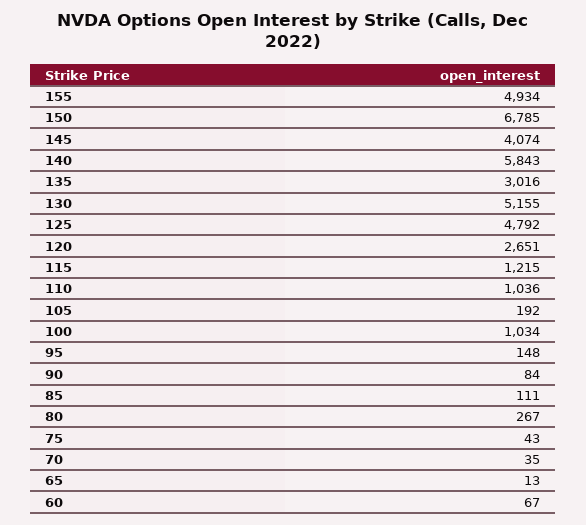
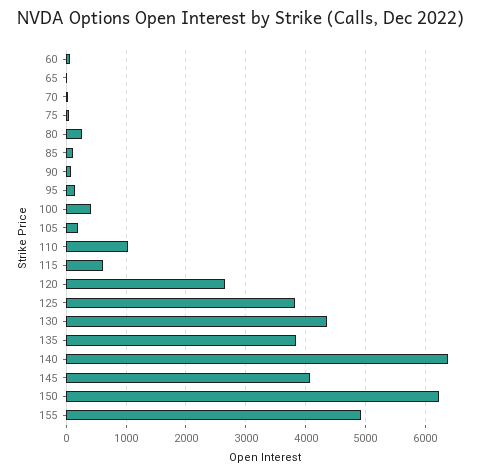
150: 6785 -> 6200
140: 5843 -> 6400
135: 3016 -> 3800
130: 5155 -> 4400
125: 4792 -> 3800
115: 1215 -> 600
100: 1034 -> 400

